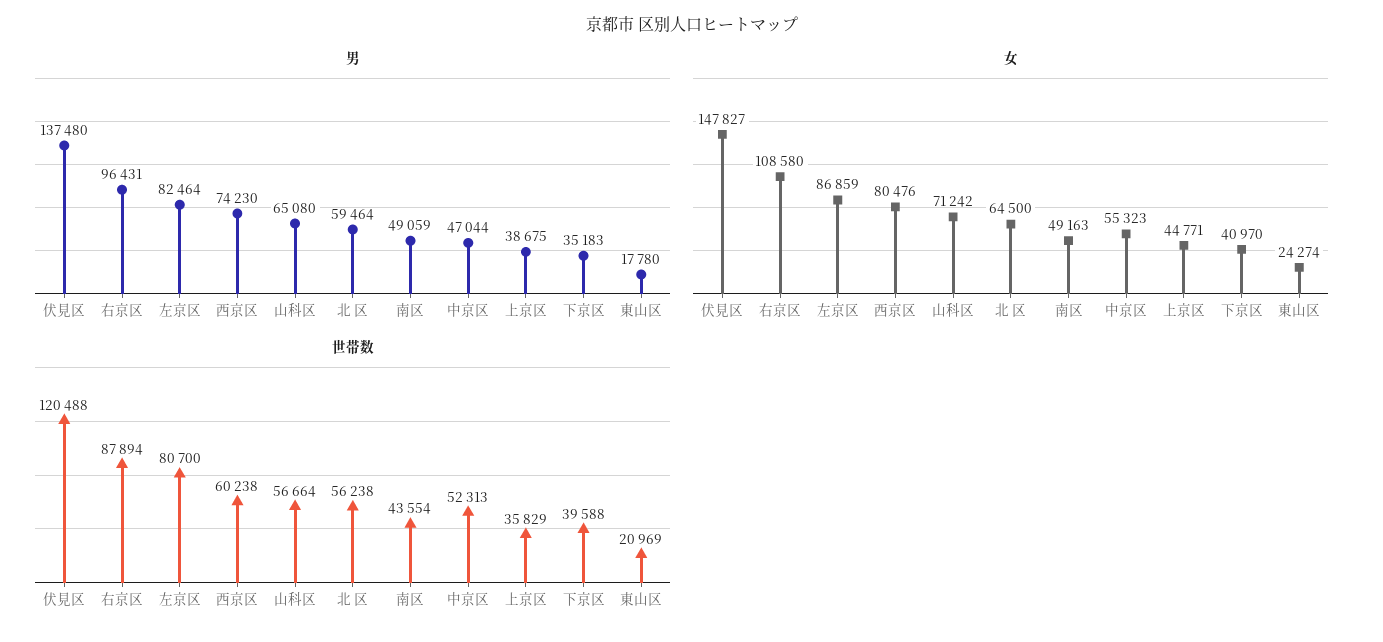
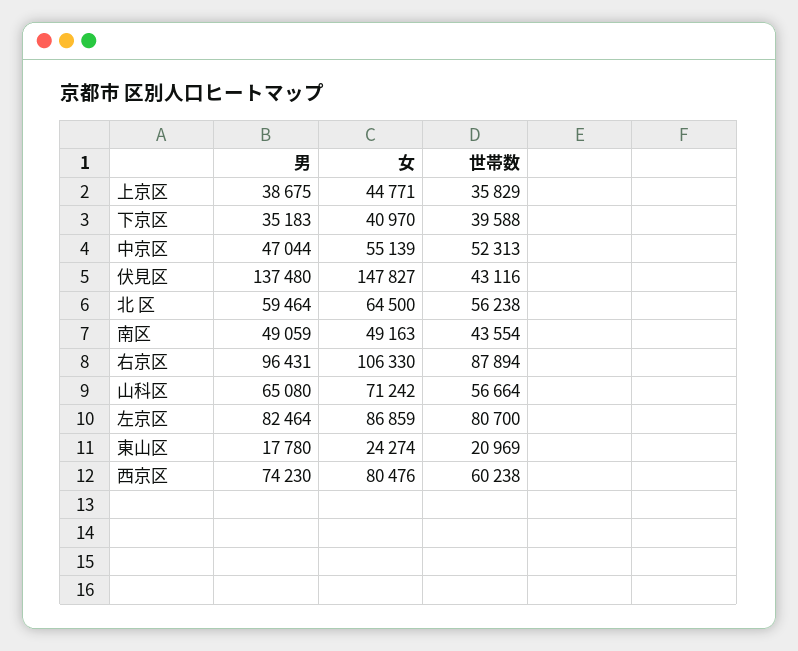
女, 右京区: 108580 -> 106330
女, 中京区: 55323 -> 55139
世帯数, 伏見区: 120488 -> 43116

